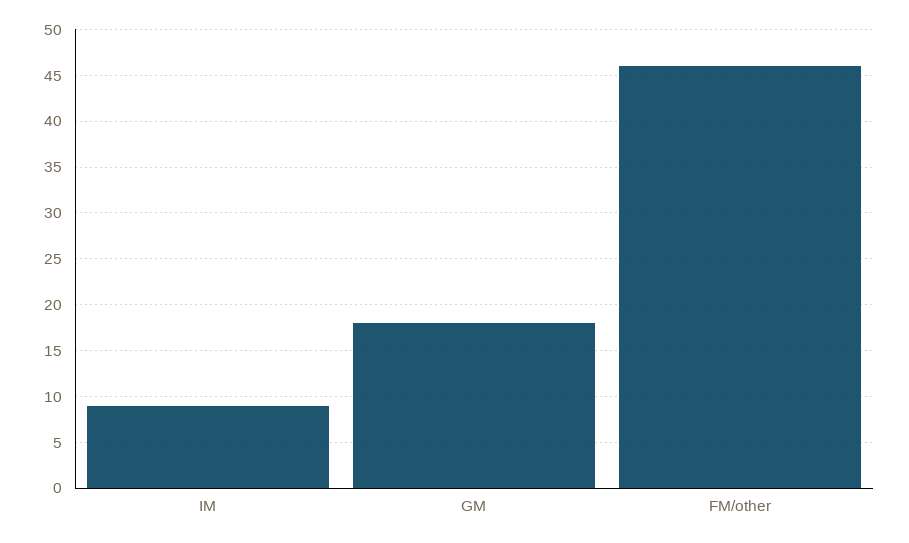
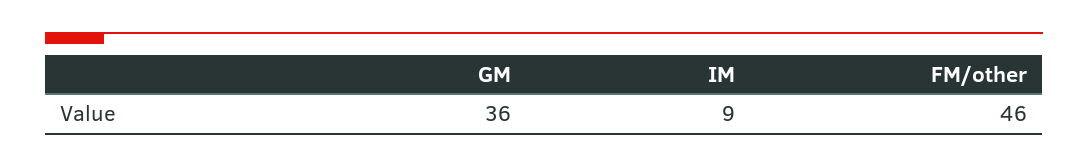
GM: 18 -> 36

